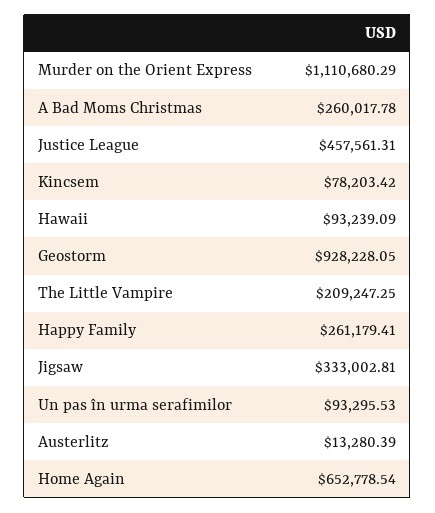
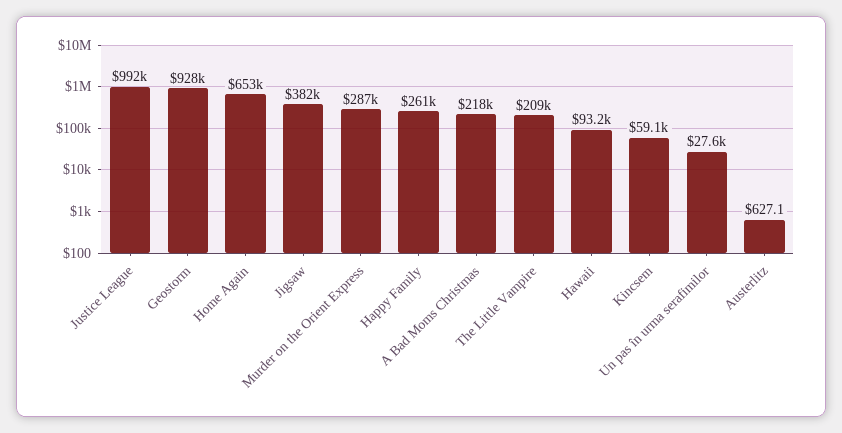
Murder on the Orient Express: 1110680.29 -> 287000
A Bad Moms Christmas: 260017.78 -> 218000
Justice League: 457561.31 -> 992000
Kincsem: 78203.42 -> 59100
Jigsaw: 333002.81 -> 382000
Un pas în urma serafimilor: 93295.53 -> 27600
Austerlitz: 13280.39 -> 627.1

